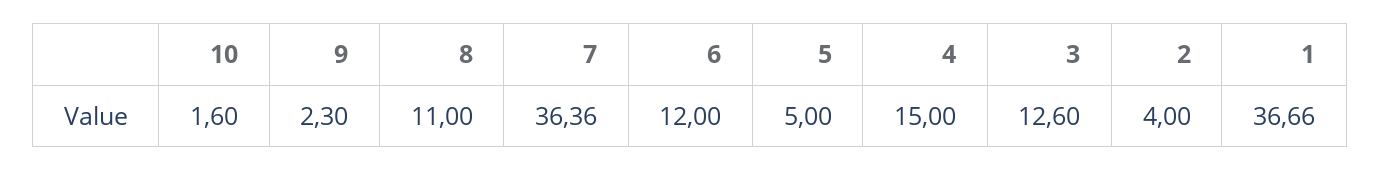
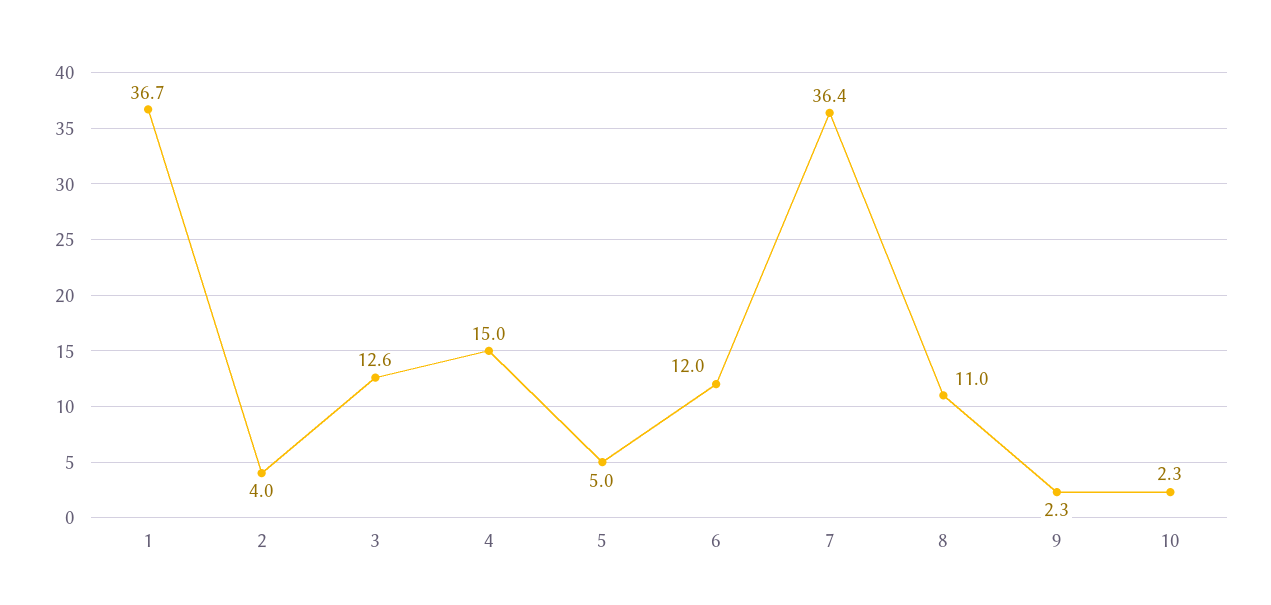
10: 1.6 -> 2.3

